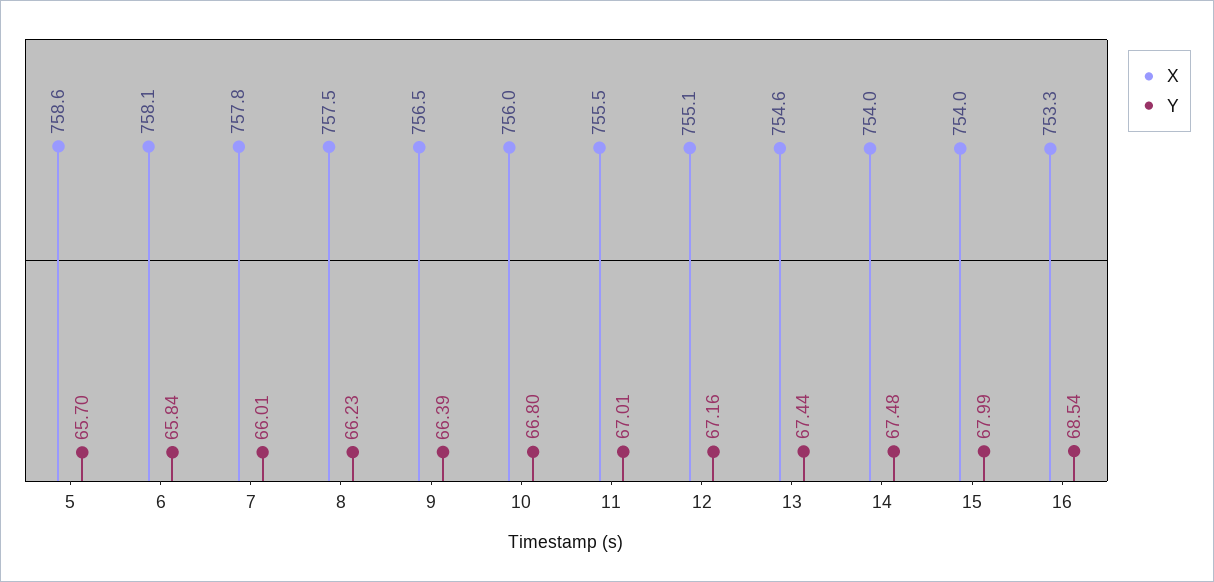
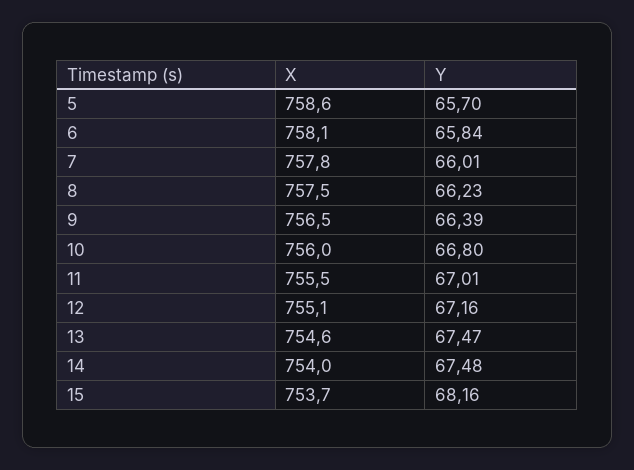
Y, 13: 67.44 -> 67.47
X, 15: 754 -> 753.7
Y, 15: 67.99 -> 68.16
X, 16: 753.3 -> none
Y, 16: 68.54 -> none

